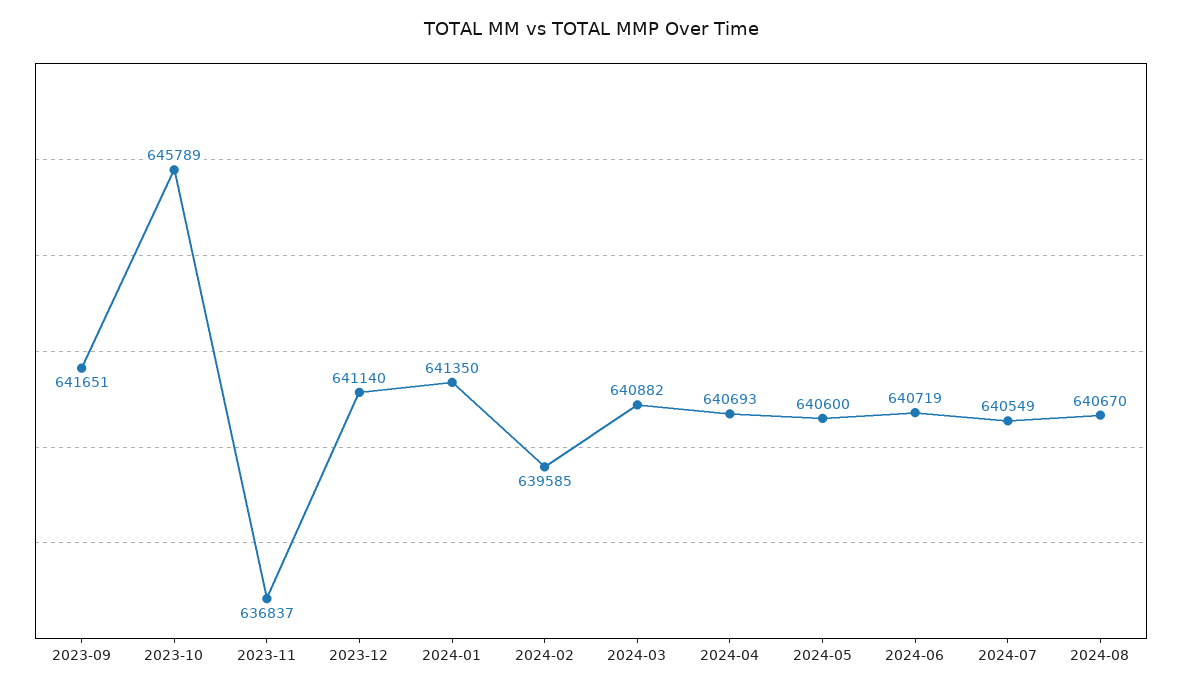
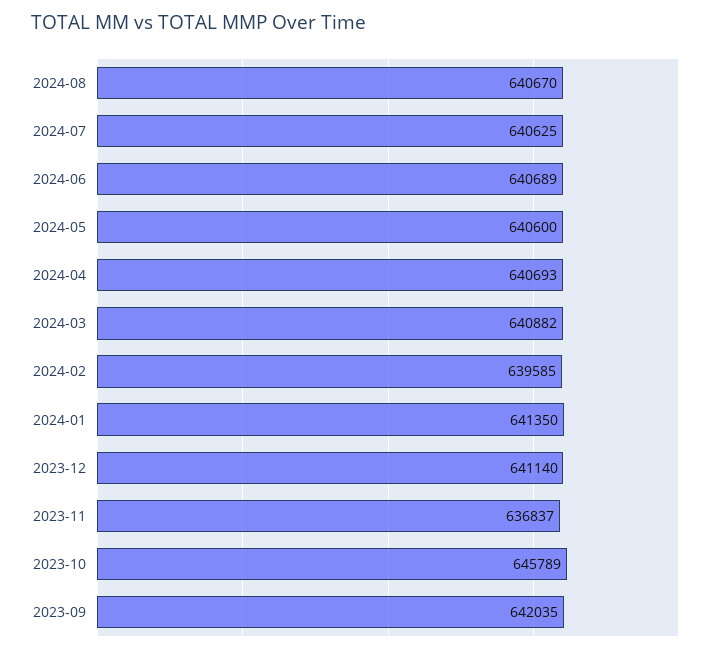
2023-09: 641651 -> 642035
2024-06: 640719 -> 640689
2024-07: 640549 -> 640625

